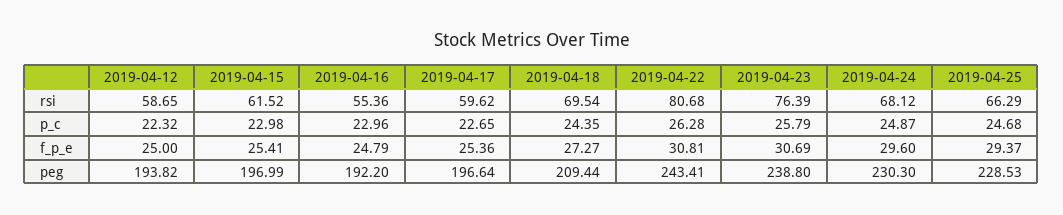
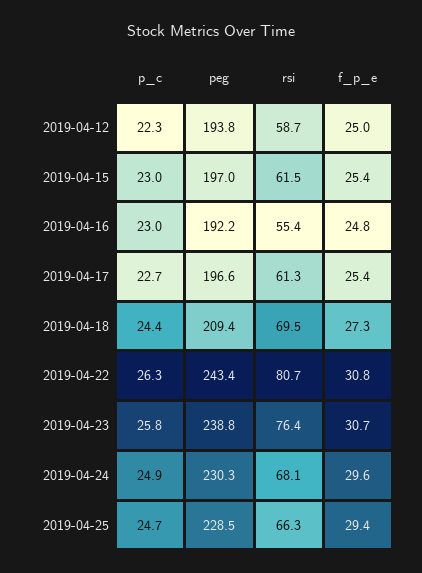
2019-04-17, rsi: 59.62 -> 61.3

